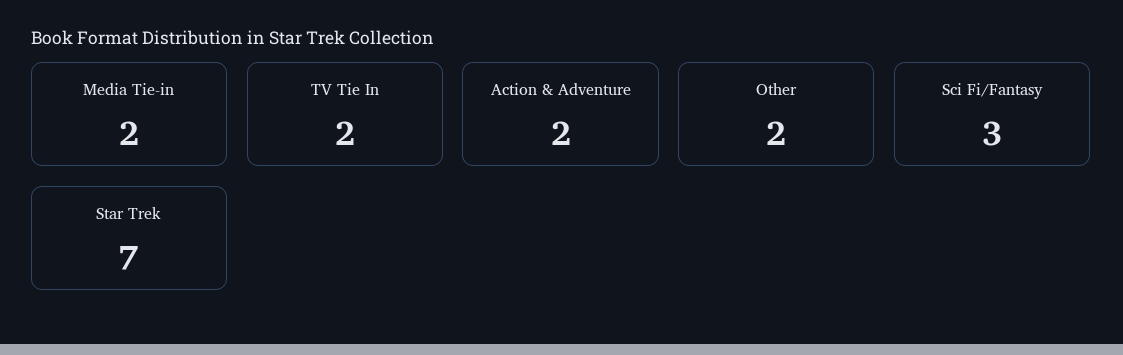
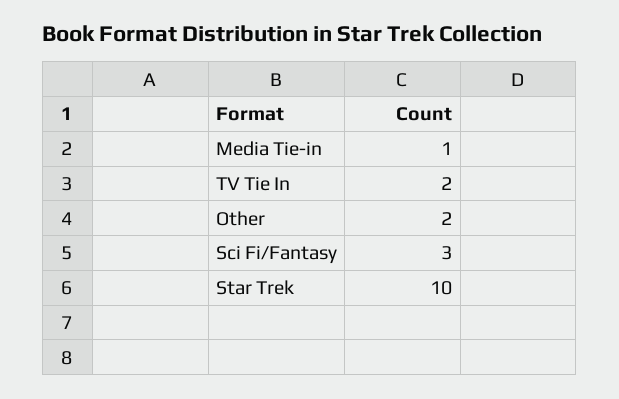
Media Tie-in: 2 -> 1
Action & Adventure: 2 -> none
Star Trek: 7 -> 10

